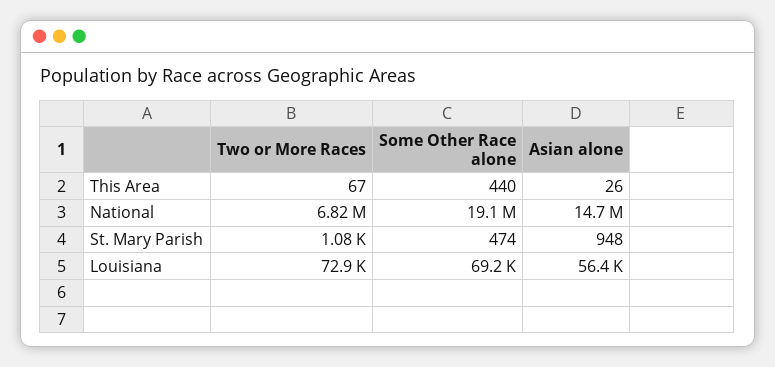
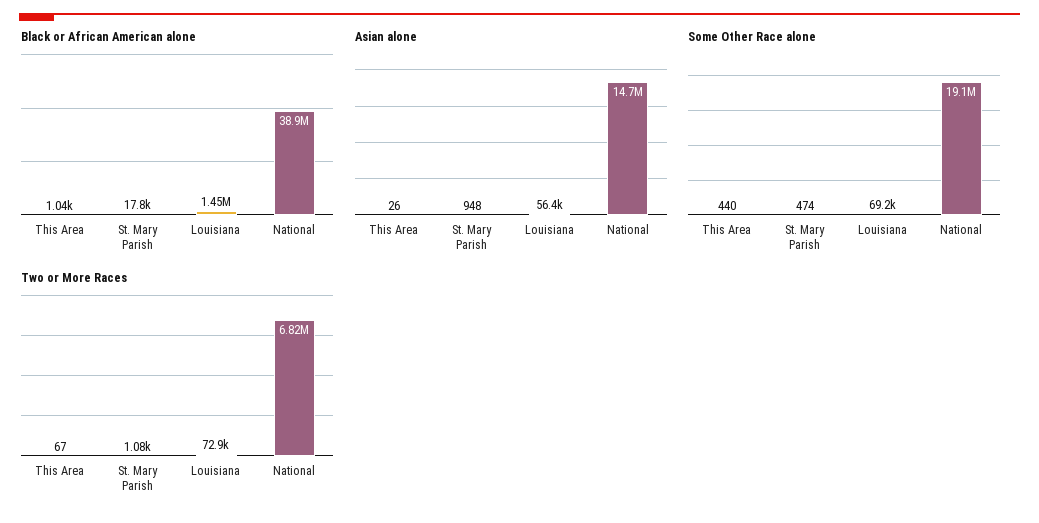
Black or African American alone, This Area: none -> 1040
Black or African American alone, St. Mary Parish: none -> 17800
Black or African American alone, Louisiana: none -> 1450000
Black or African American alone, National: none -> 38900000

